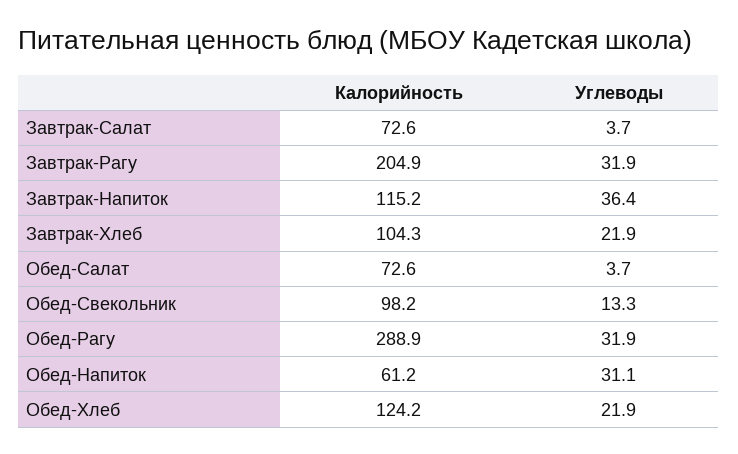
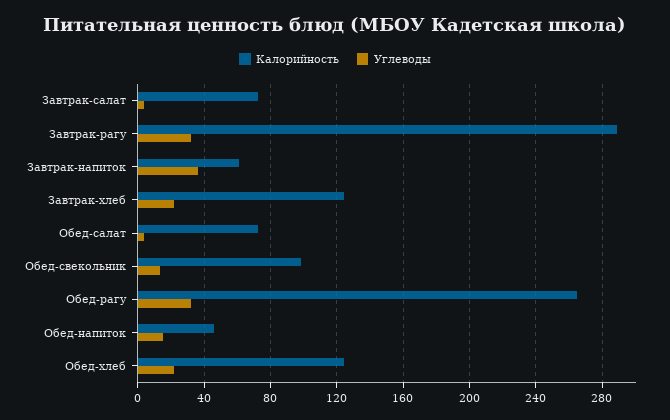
Калорийность, Завтрак-Рагу: 204.9 -> 290
Калорийность, Завтрак-Напиток: 115.2 -> 60
Калорийность, Завтрак-Хлеб: 104.3 -> 125
Калорийность, Обед-Рагу: 288.9 -> 265
Калорийность, Обед-Напиток: 61.2 -> 45
Углеводы, Обед-Напиток: 31.1 -> 15

